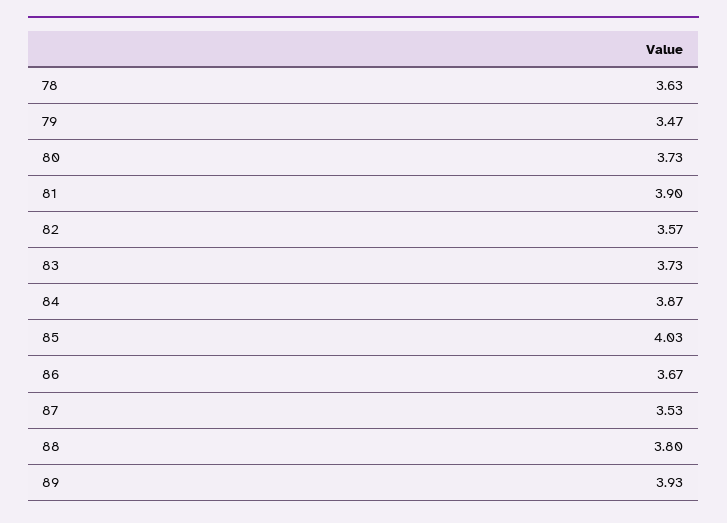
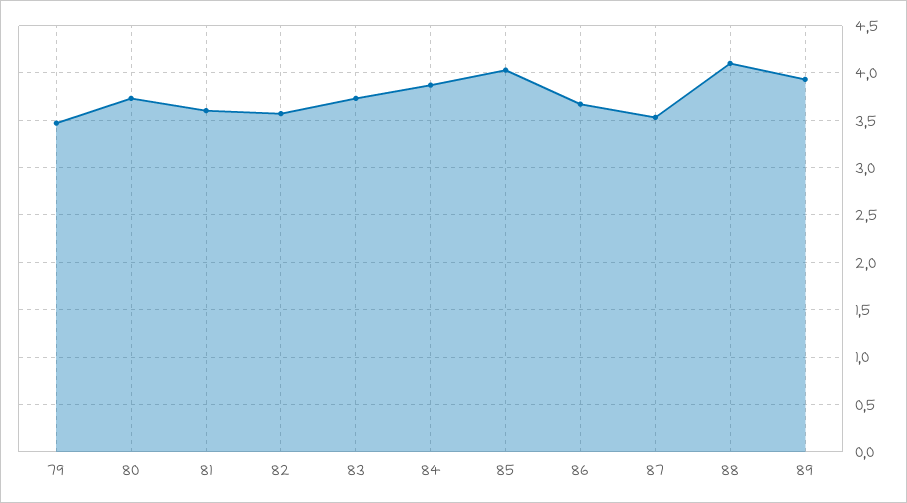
78: 3.63 -> none
81: 3.9 -> 3.6
88: 3.8 -> 4.1

